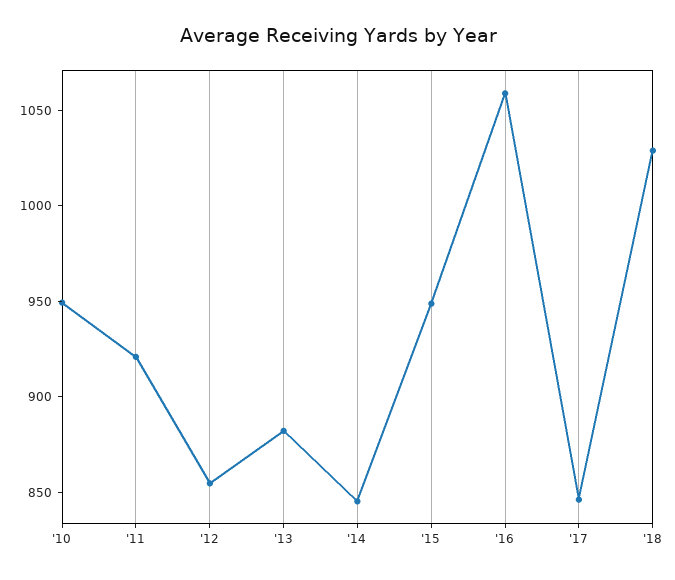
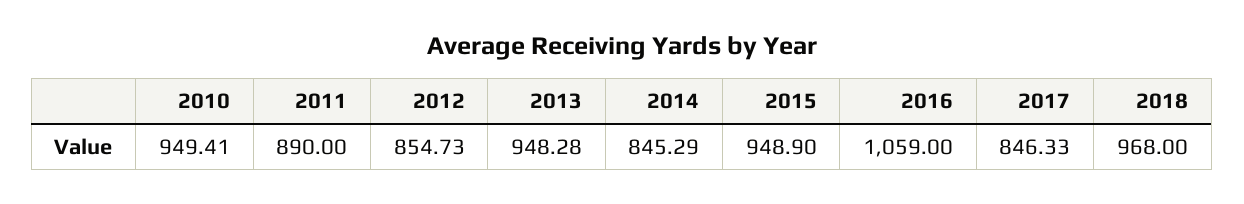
'11: 920 -> 890
'13: 880 -> 948.28
'18: 1030 -> 968

